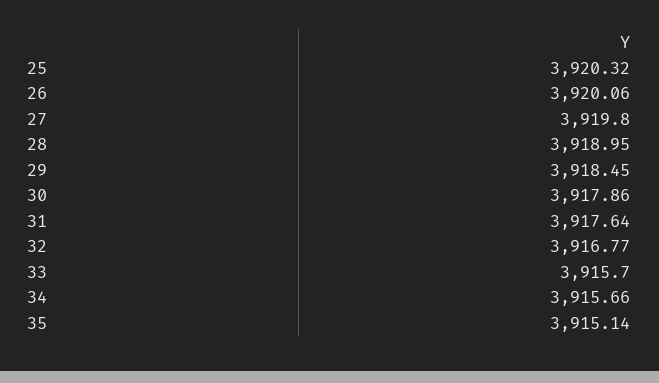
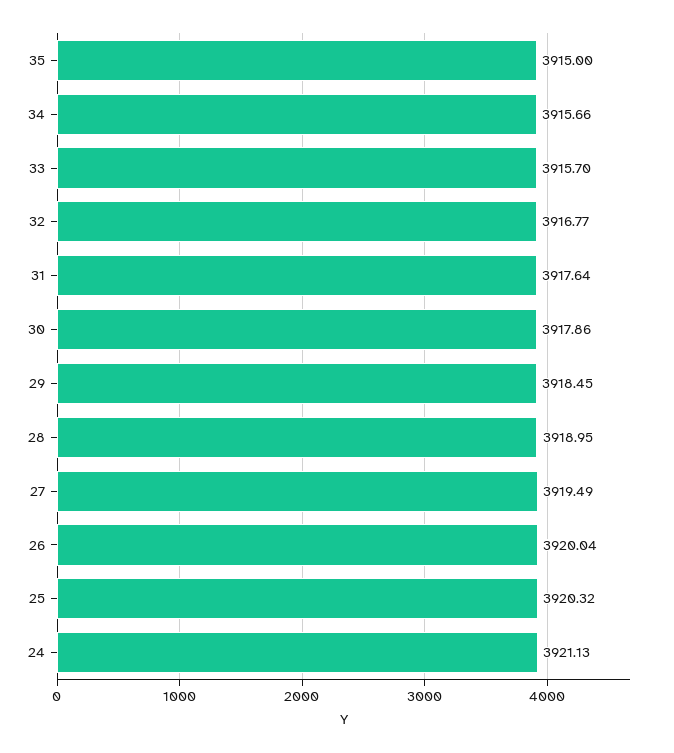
26: 3920.06 -> 3920.04
27: 3919.8 -> 3919.49
35: 3915.14 -> 3915
24: none -> 3921.13

